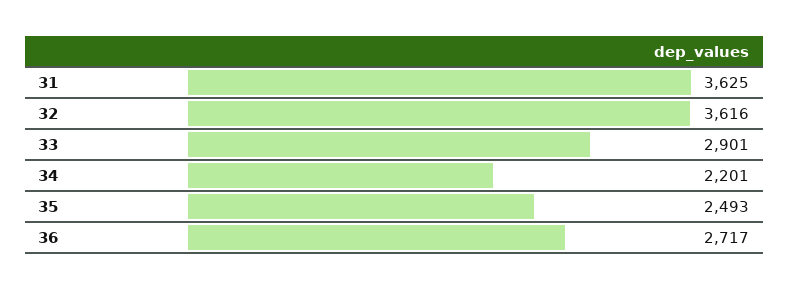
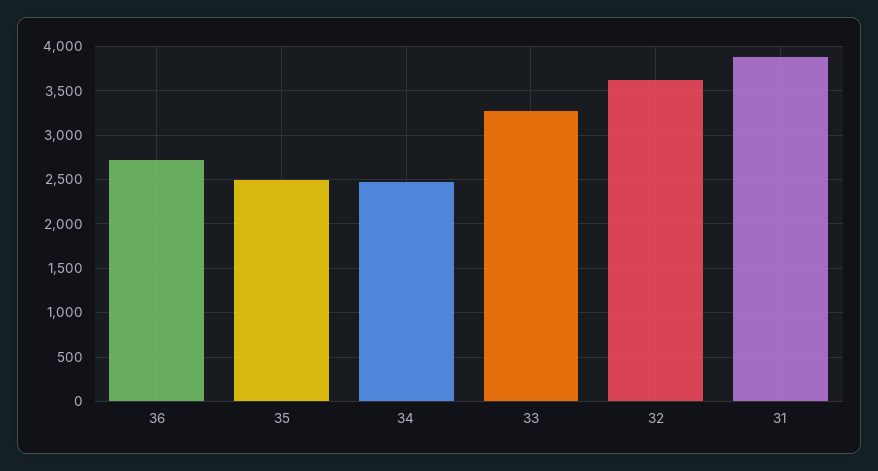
31: 3625 -> 3900
33: 2901 -> 3300
34: 2201 -> 2500

